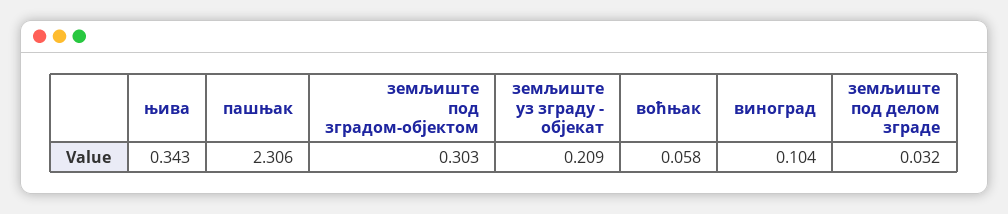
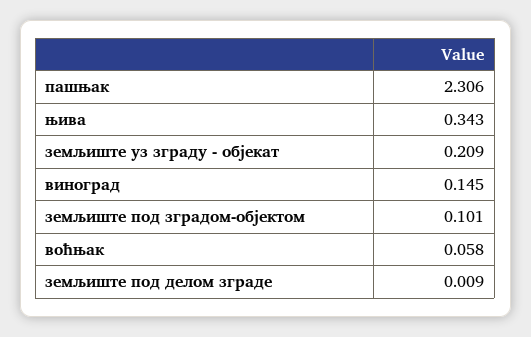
земљиште под зградом-објектом: 0.303 -> 0.101
виноград: 0.104 -> 0.145
земљиште под делом зграде: 0.032 -> 0.009

